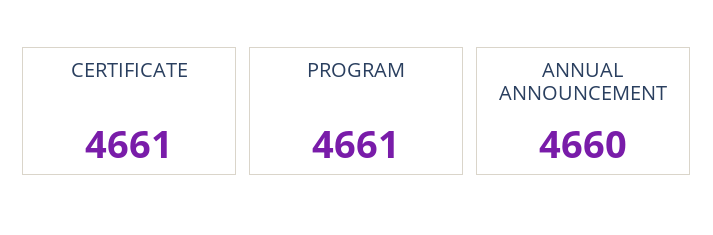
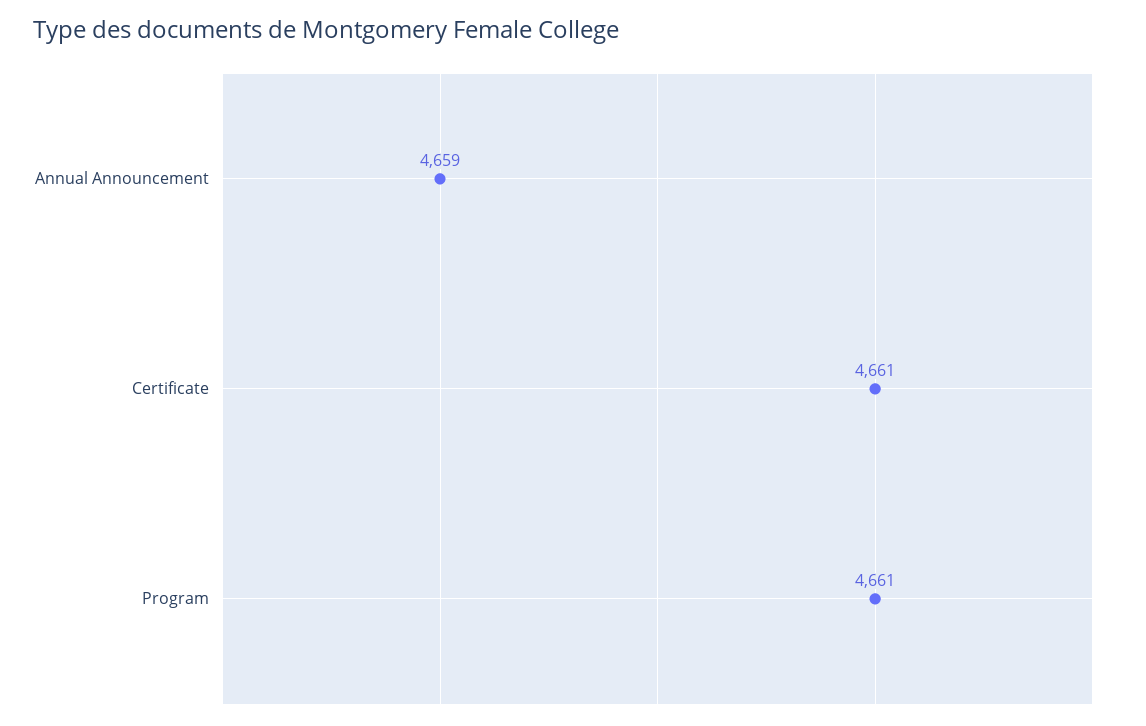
ANNUAL ANNOUNCEMENT: 4660 -> 4659

